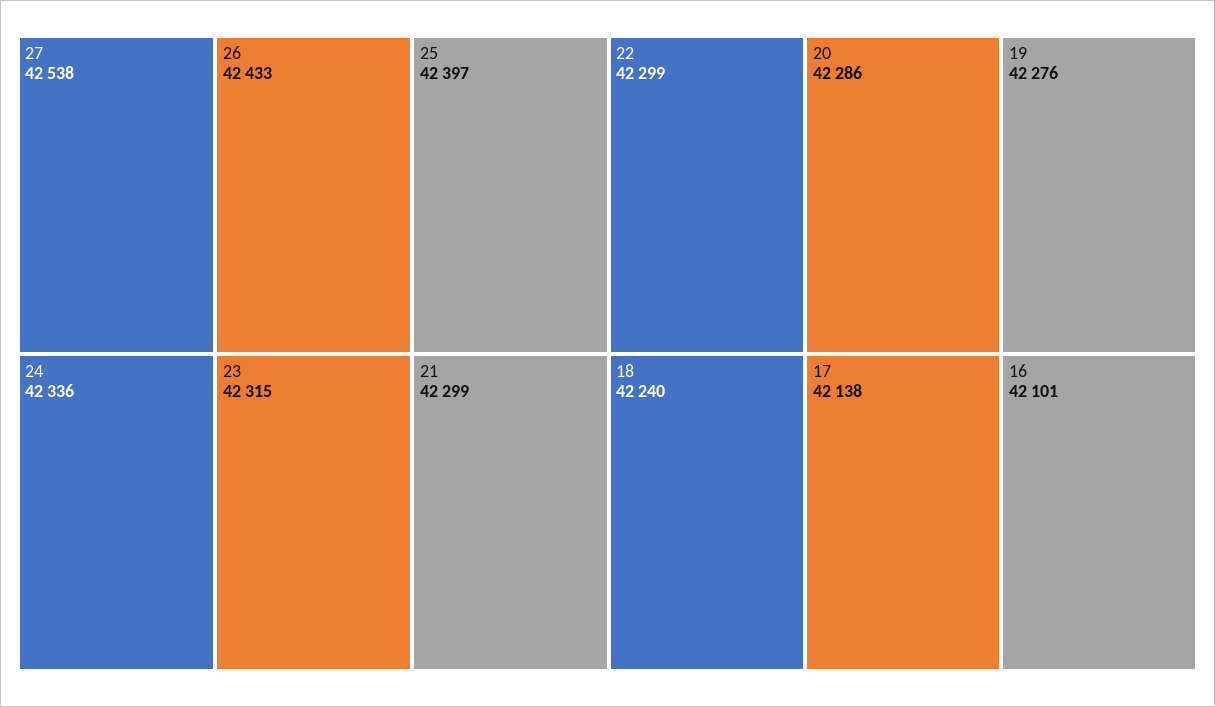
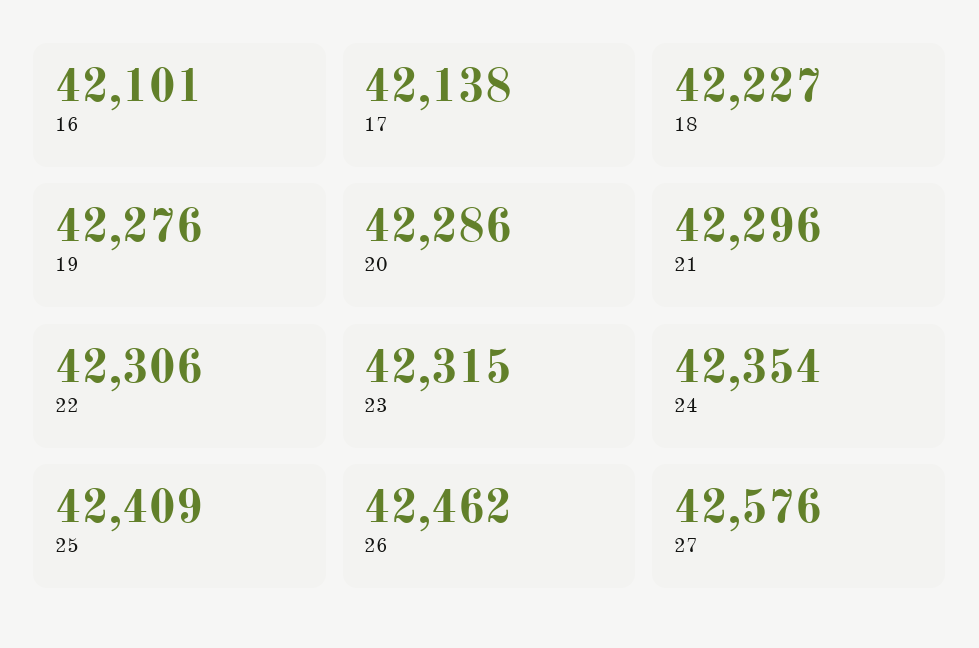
27: 42538 -> 42576
26: 42433 -> 42462
25: 42397 -> 42409
24: 42336 -> 42354
21: 42299 -> 42296
22: 42299 -> 42306
18: 42240 -> 42227

